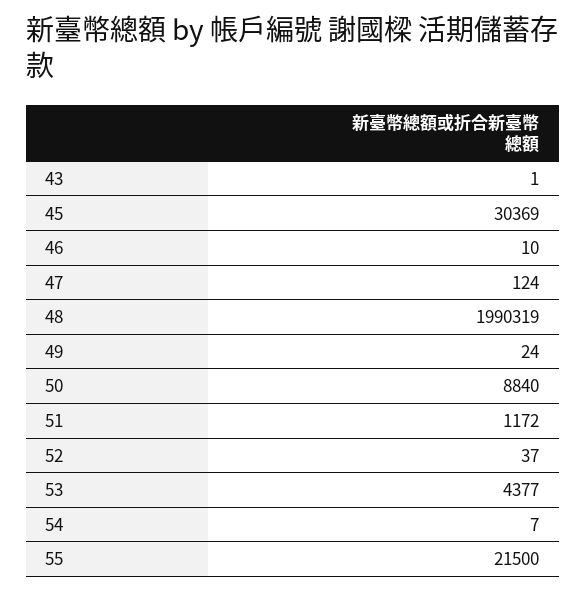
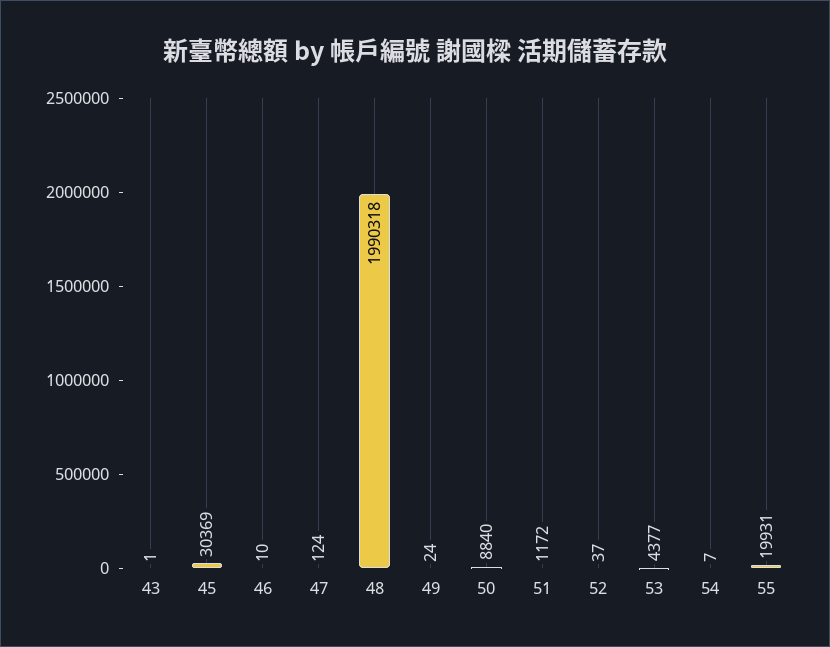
48: 1990319 -> 1990318
55: 21500 -> 19931

